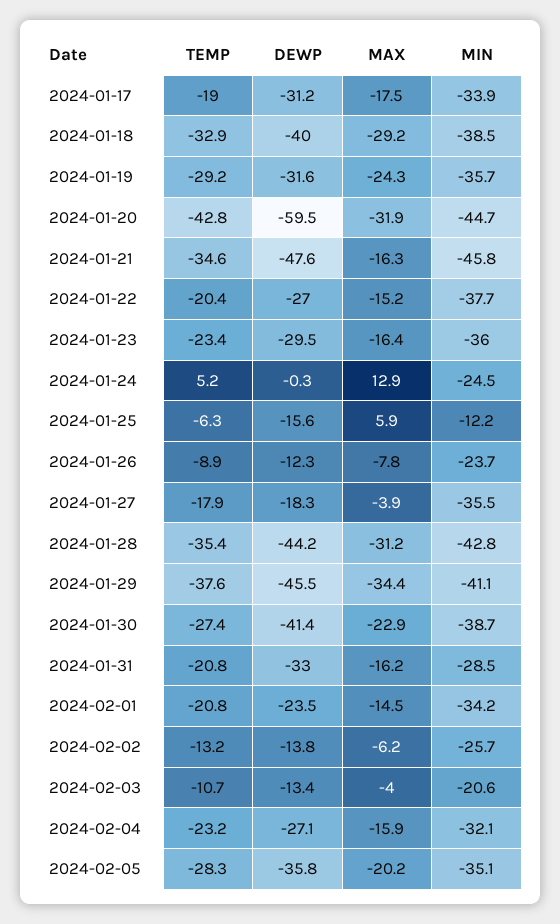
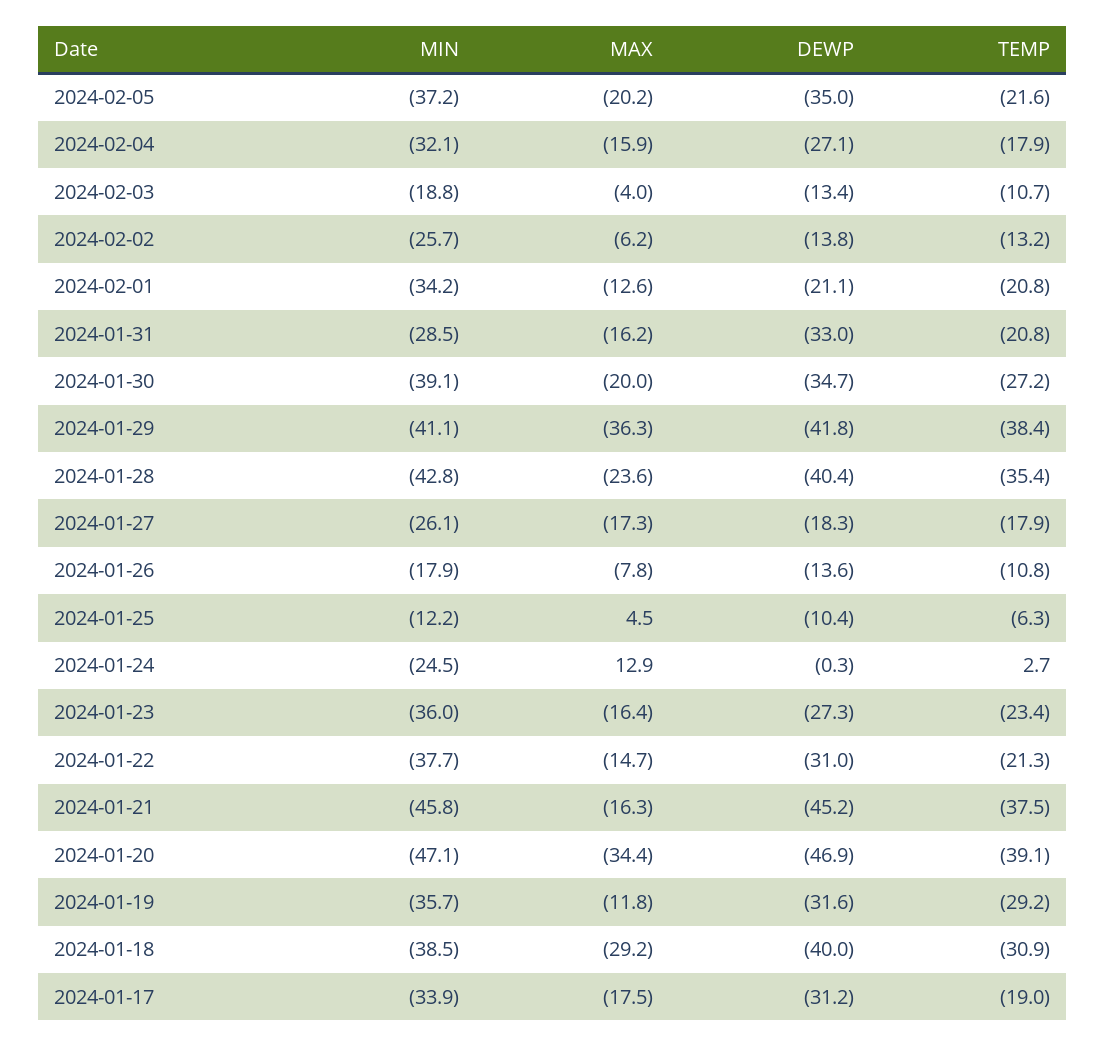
TEMP, 2024-01-18: -32.9 -> -30.9
MAX, 2024-01-19: -24.3 -> -11.8
TEMP, 2024-01-20: -42.8 -> -39.1
DEWP, 2024-01-20: -59.5 -> -46.9
MAX, 2024-01-20: -31.9 -> -34.4
MIN, 2024-01-20: -44.7 -> -47.1
TEMP, 2024-01-21: -34.6 -> -37.5
DEWP, 2024-01-21: -47.6 -> -45.2
TEMP, 2024-01-22: -20.4 -> -21.3
DEWP, 2024-01-22: -27 -> -31
MAX, 2024-01-22: -15.2 -> -14.7
DEWP, 2024-01-23: -29.5 -> -27.3
TEMP, 2024-01-24: 5.2 -> 2.7
DEWP, 2024-01-25: -15.6 -> -10.4
MAX, 2024-01-25: 5.9 -> 4.5
TEMP, 2024-01-26: -8.9 -> -10.8
DEWP, 2024-01-26: -12.3 -> -13.6
MIN, 2024-01-26: -23.7 -> -17.9
MAX, 2024-01-27: -3.9 -> -17.3
MIN, 2024-01-27: -35.5 -> -26.1
DEWP, 2024-01-28: -44.2 -> -40.4
MAX, 2024-01-28: -31.2 -> -23.6
TEMP, 2024-01-29: -37.6 -> -38.4
DEWP, 2024-01-29: -45.5 -> -41.8
MAX, 2024-01-29: -34.4 -> -36.3
TEMP, 2024-01-30: -27.4 -> -27.2
DEWP, 2024-01-30: -41.4 -> -34.7
MAX, 2024-01-30: -22.9 -> -20
MIN, 2024-01-30: -38.7 -> -39.1
DEWP, 2024-02-01: -23.5 -> -21.1
MAX, 2024-02-01: -14.5 -> -12.6
MIN, 2024-02-03: -20.6 -> -18.8
TEMP, 2024-02-04: -23.2 -> -17.9
TEMP, 2024-02-05: -28.3 -> -21.6
DEWP, 2024-02-05: -35.8 -> -35
MIN, 2024-02-05: -35.1 -> -37.2

